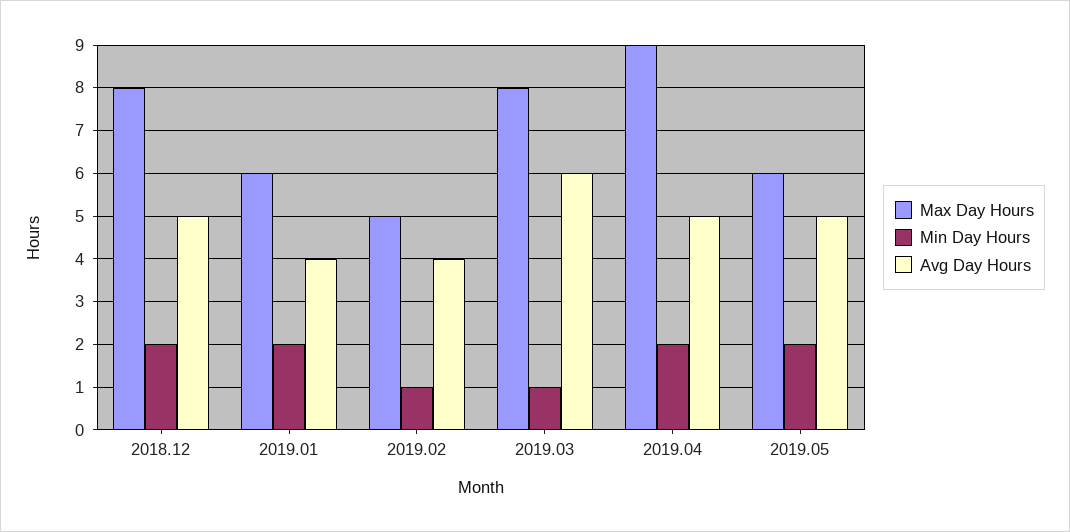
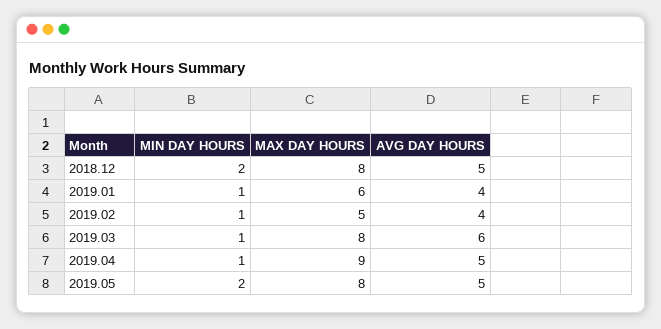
Min Day Hours, 2019.01: 2 -> 1
Min Day Hours, 2019.04: 2 -> 1
Max Day Hours, 2019.05: 6 -> 8

